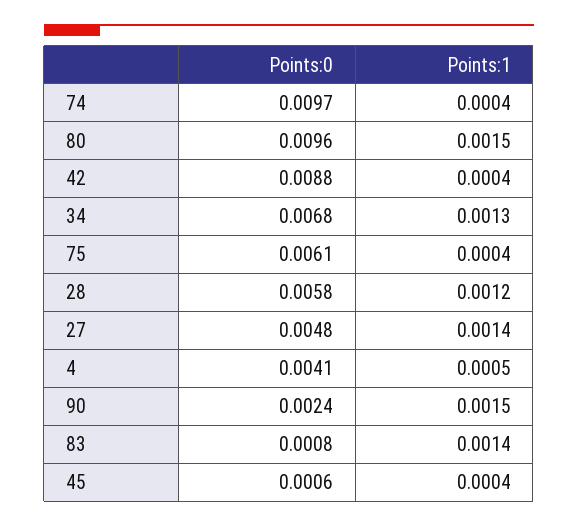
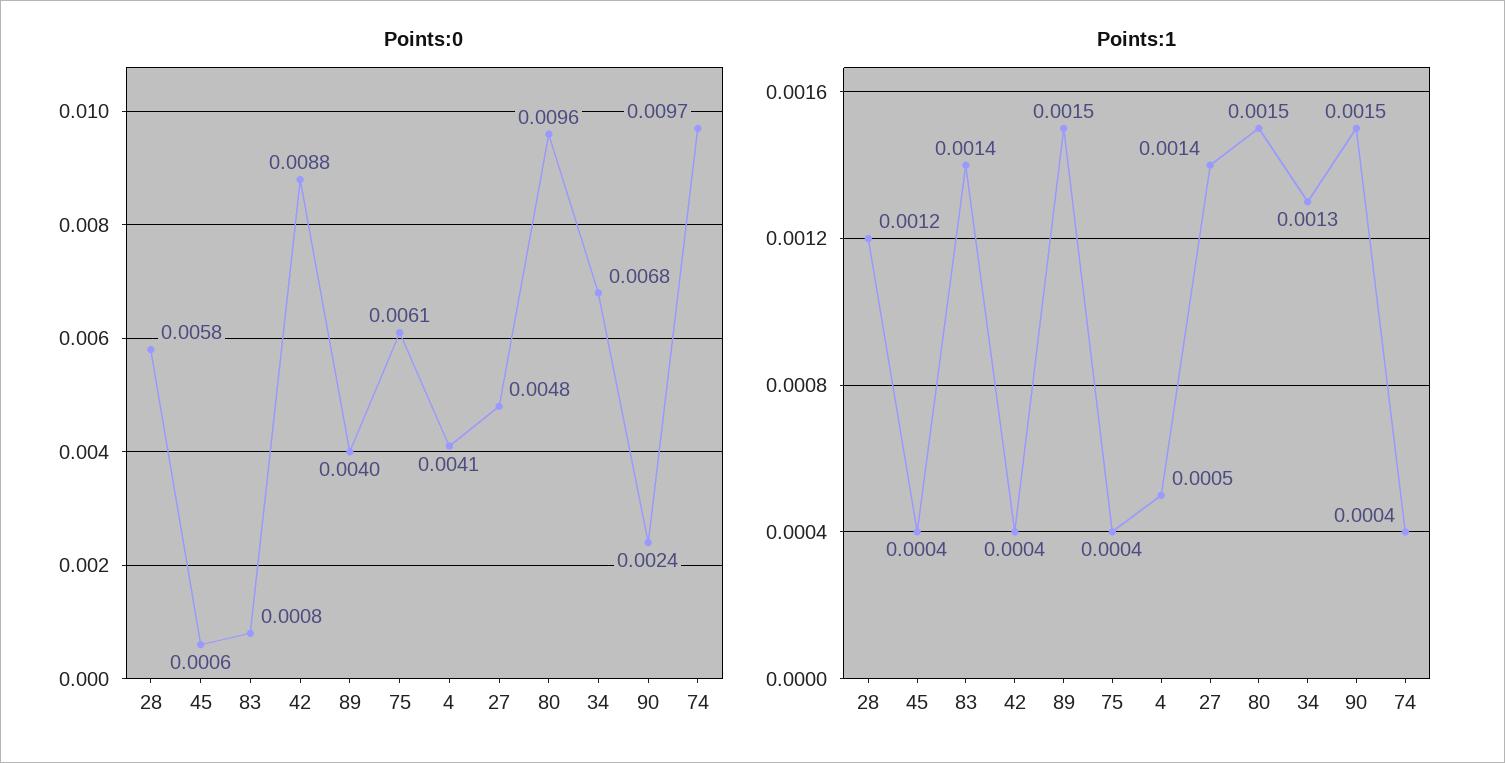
Points:0, 89: none -> 0.004
Points:1, 89: none -> 0.0015

